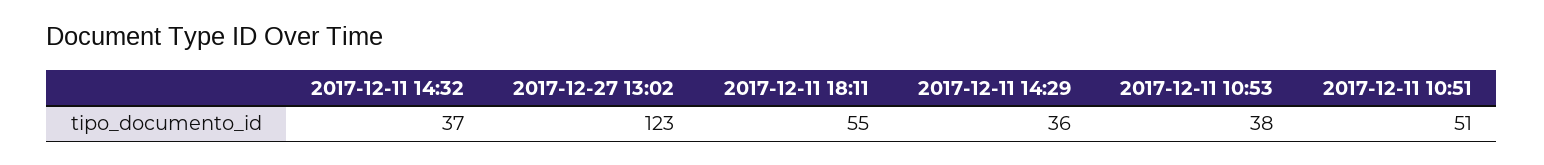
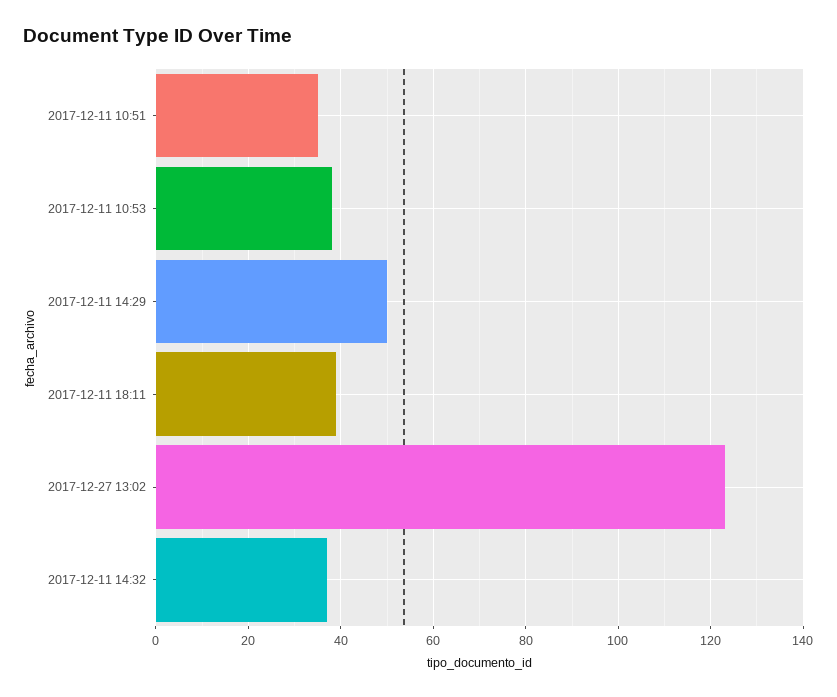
2017-12-11 18:11: 55 -> 40
2017-12-11 14:29: 36 -> 50
2017-12-11 10:51: 51 -> 35

